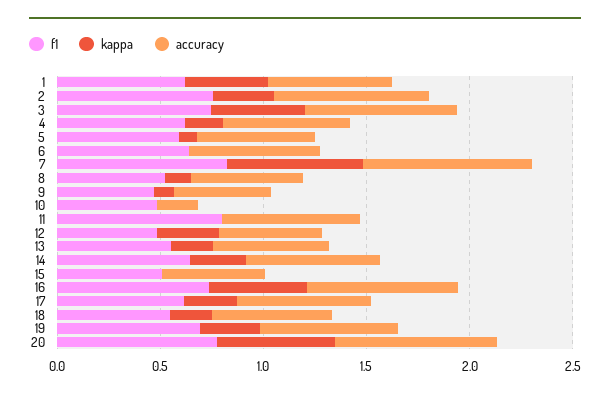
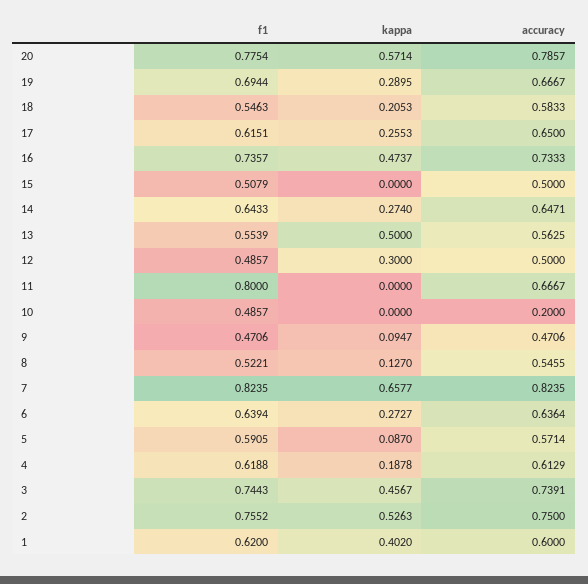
kappa, 2: 0.3 -> 0.5263
kappa, 6: 0 -> 0.2727
kappa, 13: 0.2 -> 0.5

